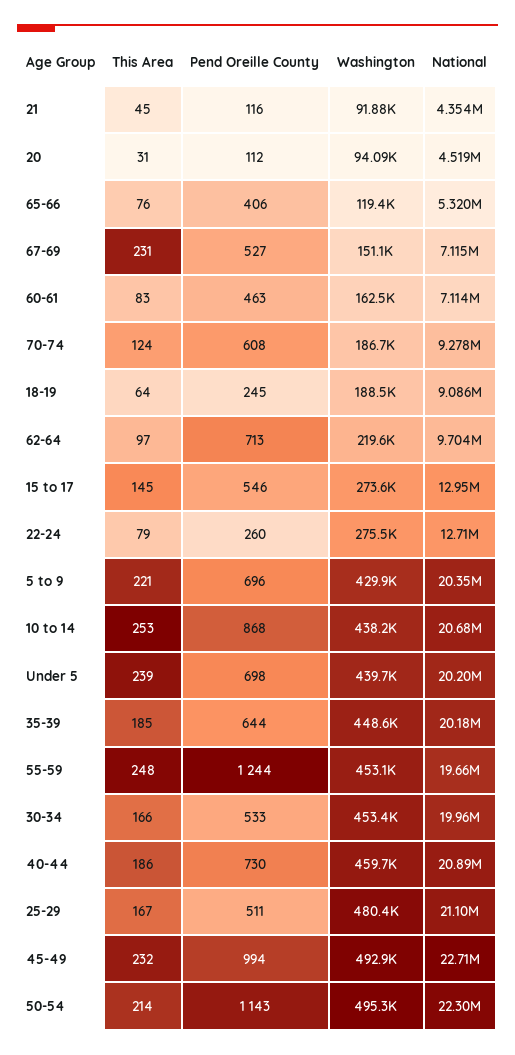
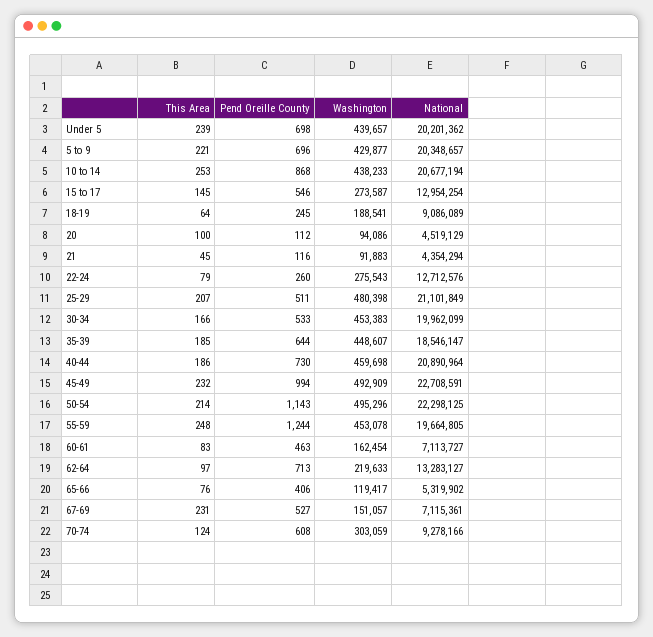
This Area, 20: 31 -> 100
Washington, 70-74: 186700 -> 303059
National, 62-64: 9704000 -> 13283127
National, 35-39: 20180000 -> 18546147
This Area, 25-29: 167 -> 207

